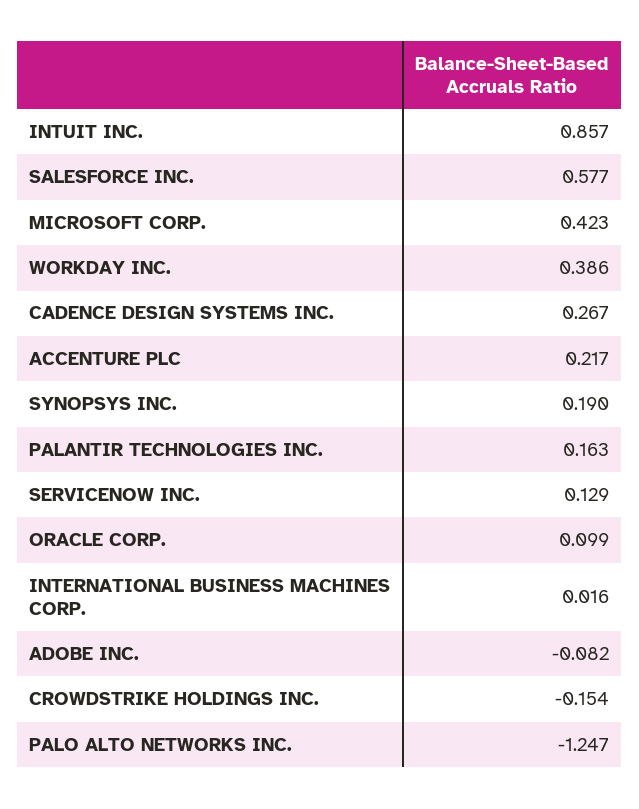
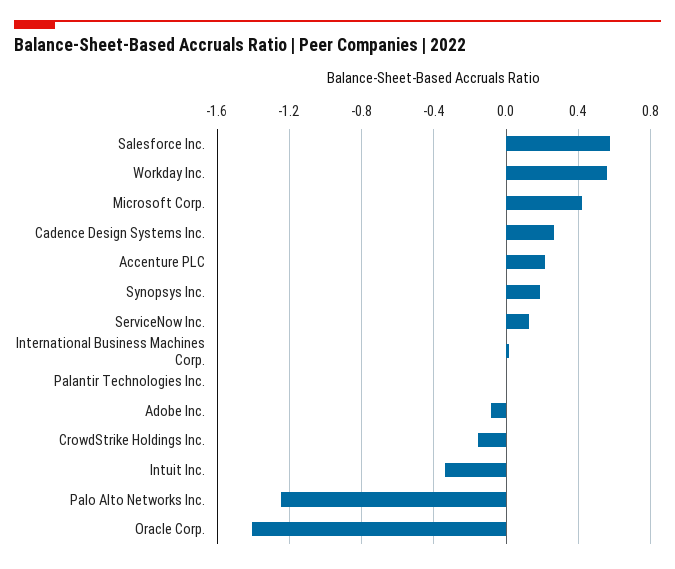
INTUIT INC.: 0.857 -> -0.35
WORKDAY INC.: 0.386 -> 0.55
PALANTIR TECHNOLOGIES INC.: 0.163 -> 0
ORACLE CORP.: 0.099 -> -1.4

